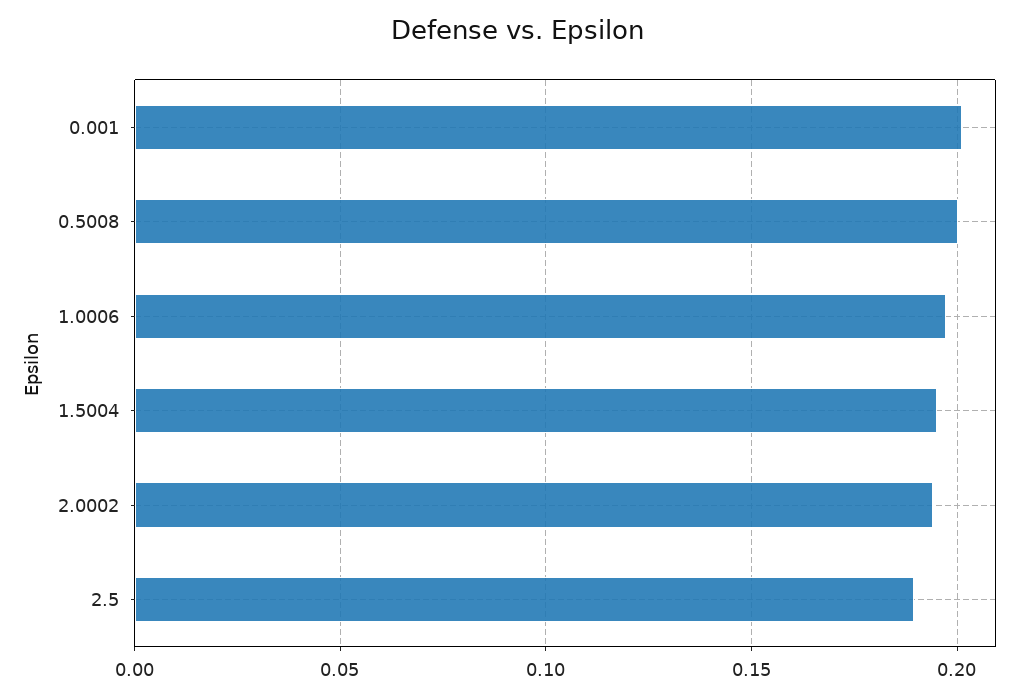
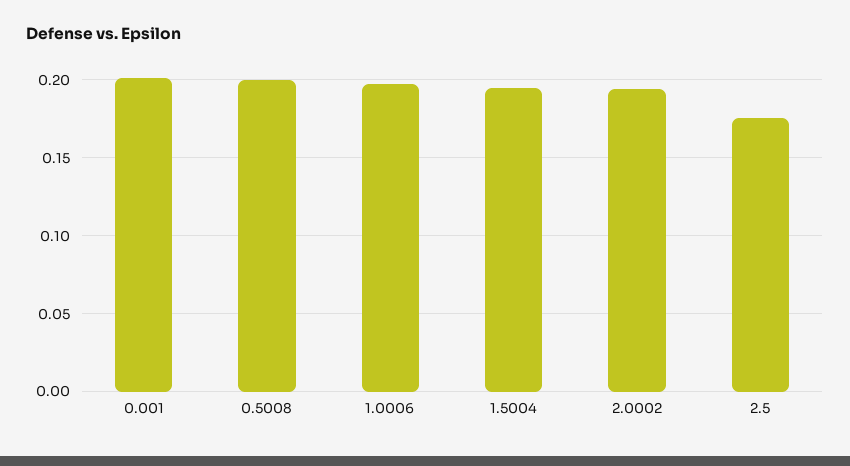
2.5: 0.19 -> 0.175

